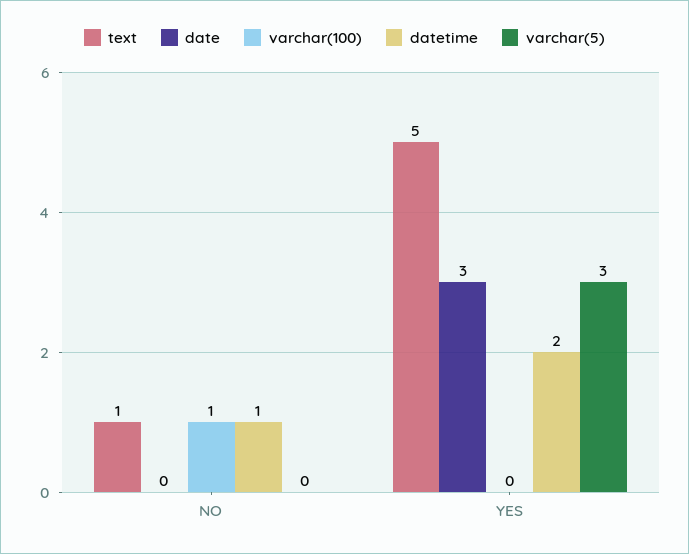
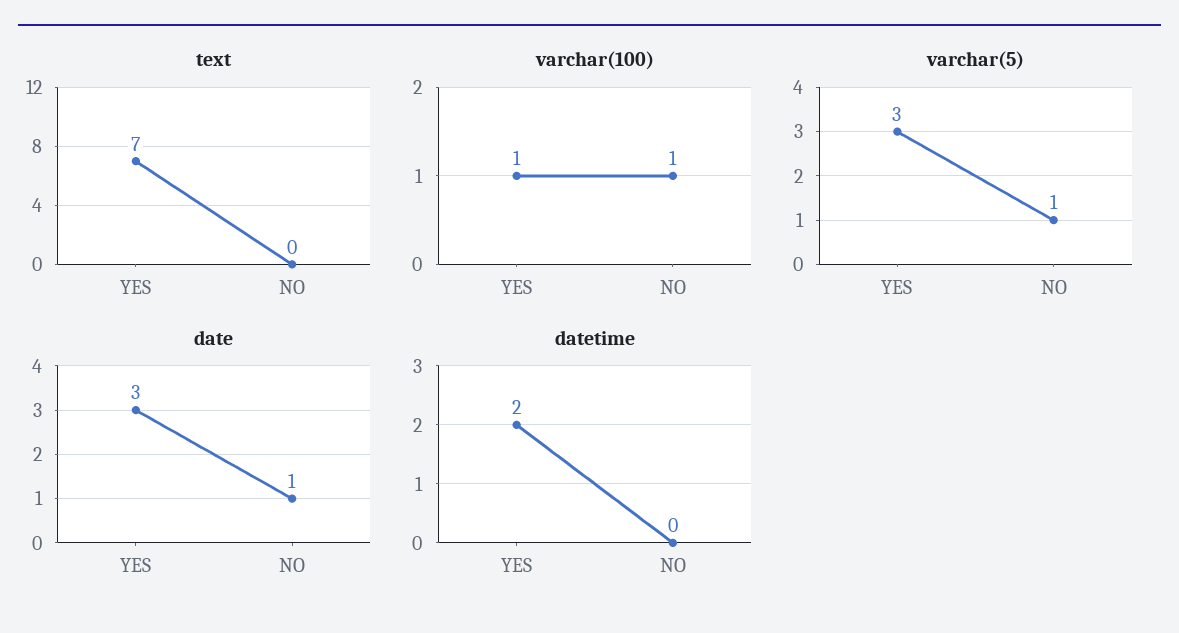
text, NO: 1 -> 0
date, NO: 0 -> 1
datetime, NO: 1 -> 0
varchar(5), NO: 0 -> 1
text, YES: 5 -> 7
varchar(100), YES: 0 -> 1

